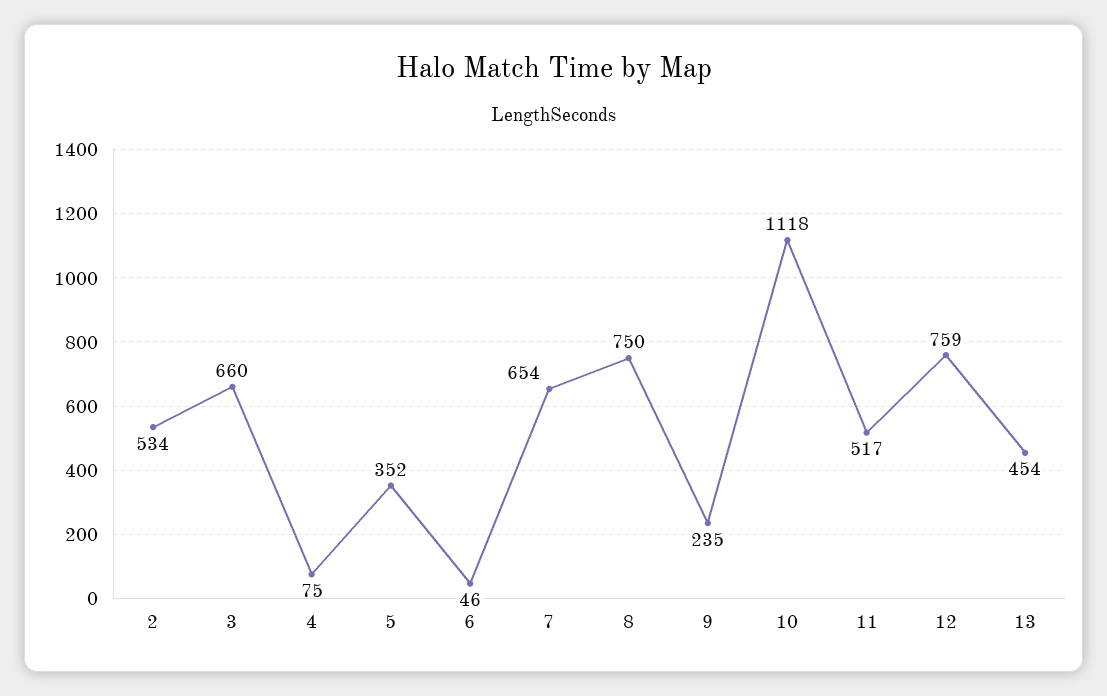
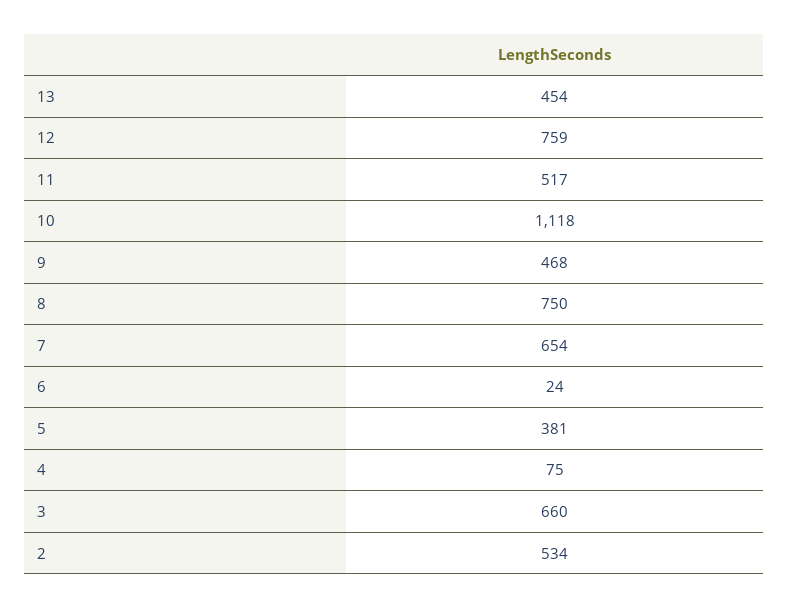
5: 352 -> 381
6: 46 -> 24
9: 235 -> 468

